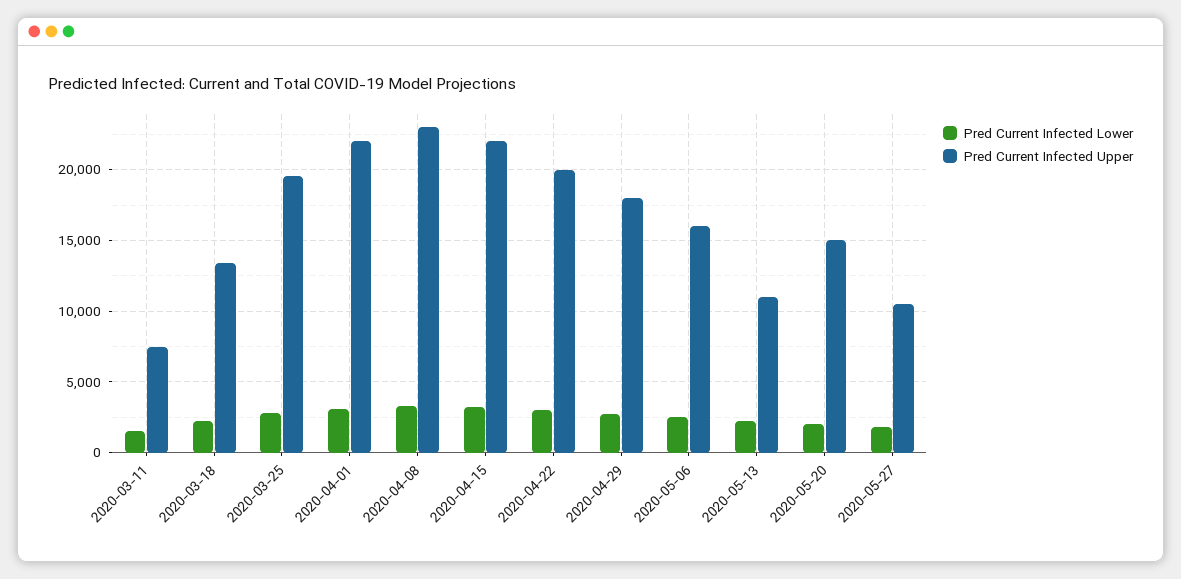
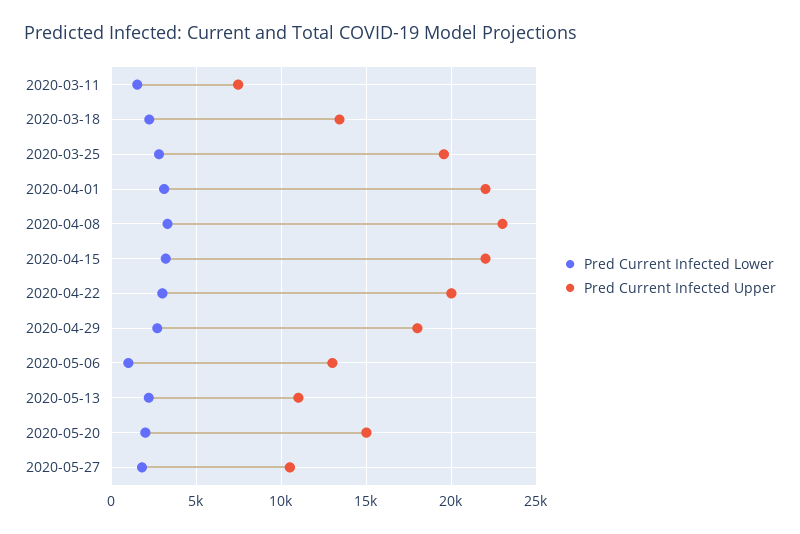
Pred Current Infected Lower, 2020-05-06: 2500 -> 1000
Pred Current Infected Upper, 2020-05-06: 16000 -> 13000

